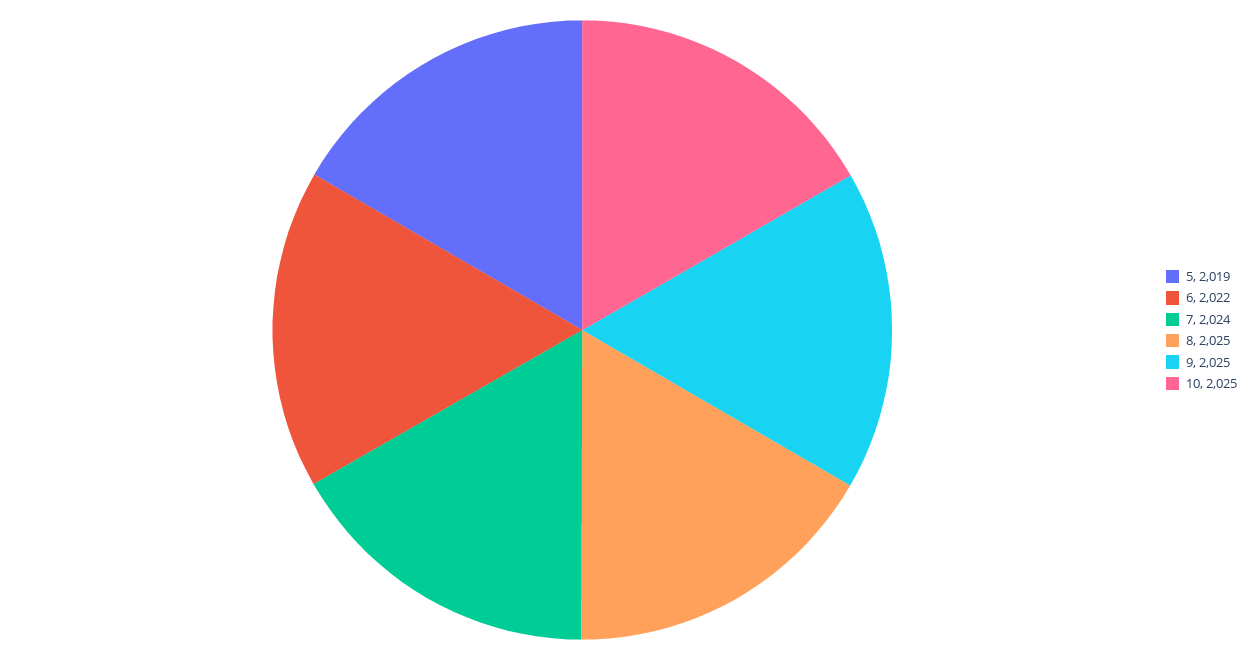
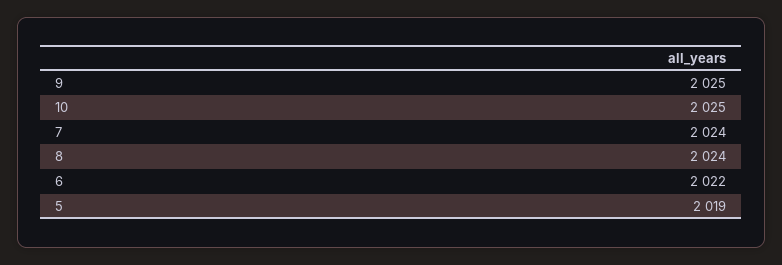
8: 2025 -> 2024

